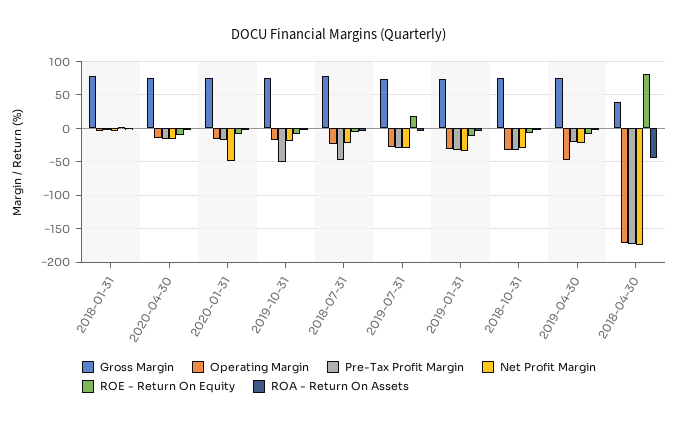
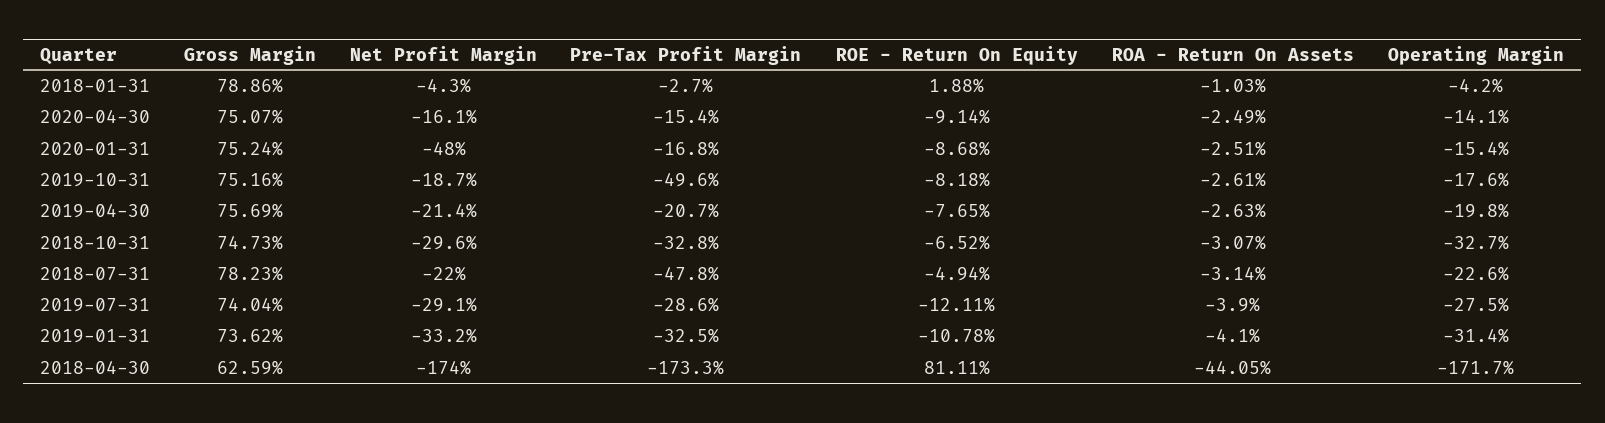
ROE - Return On Equity, 2019-07-31: 20 -> -12.11
Operating Margin, 2019-04-30: -50 -> -19.8
Gross Margin, 2018-04-30: 40 -> 62.59

